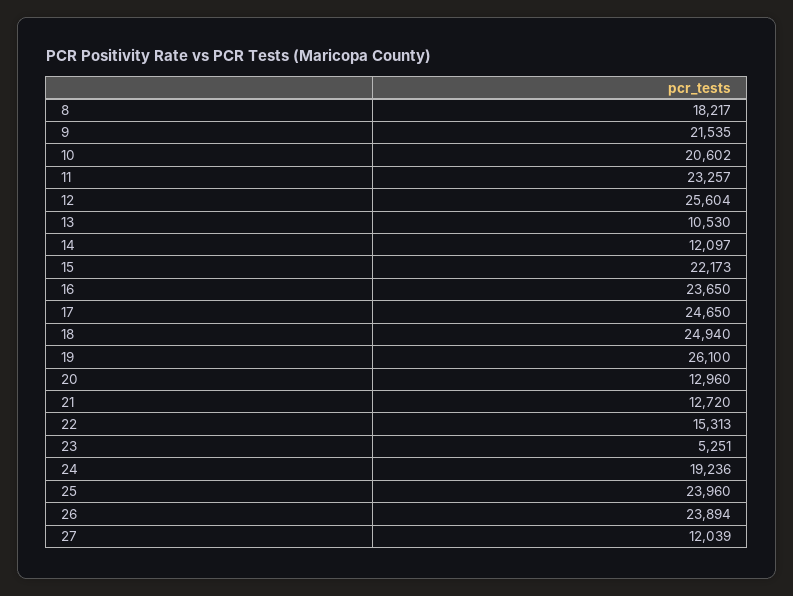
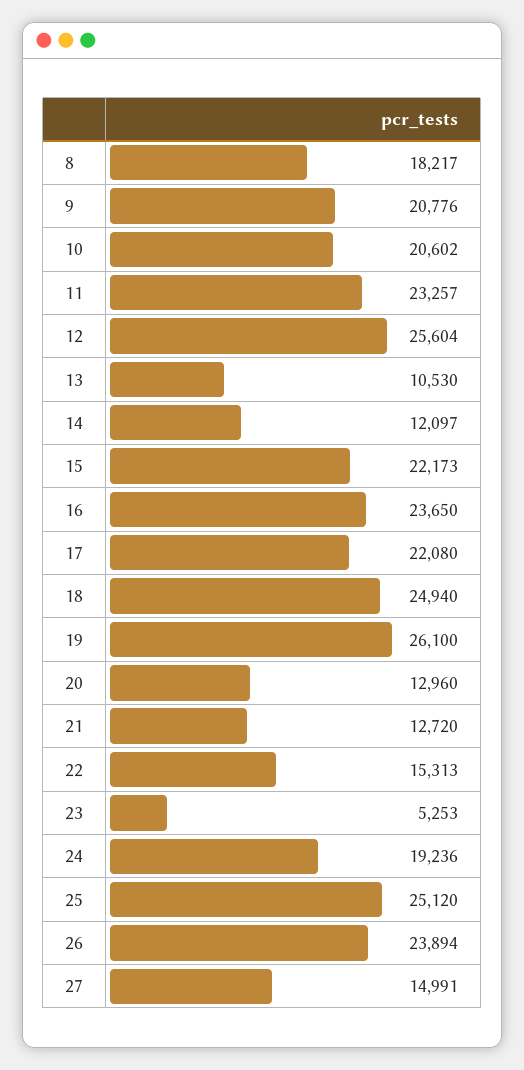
9: 21535 -> 20776
17: 24650 -> 22080
23: 5251 -> 5253
25: 23960 -> 25120
27: 12039 -> 14991

